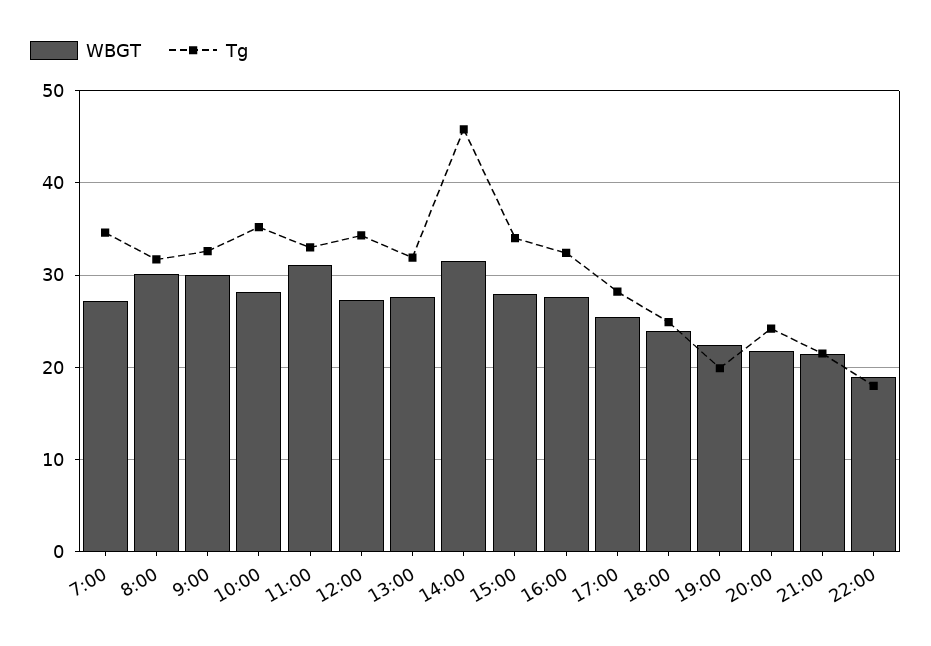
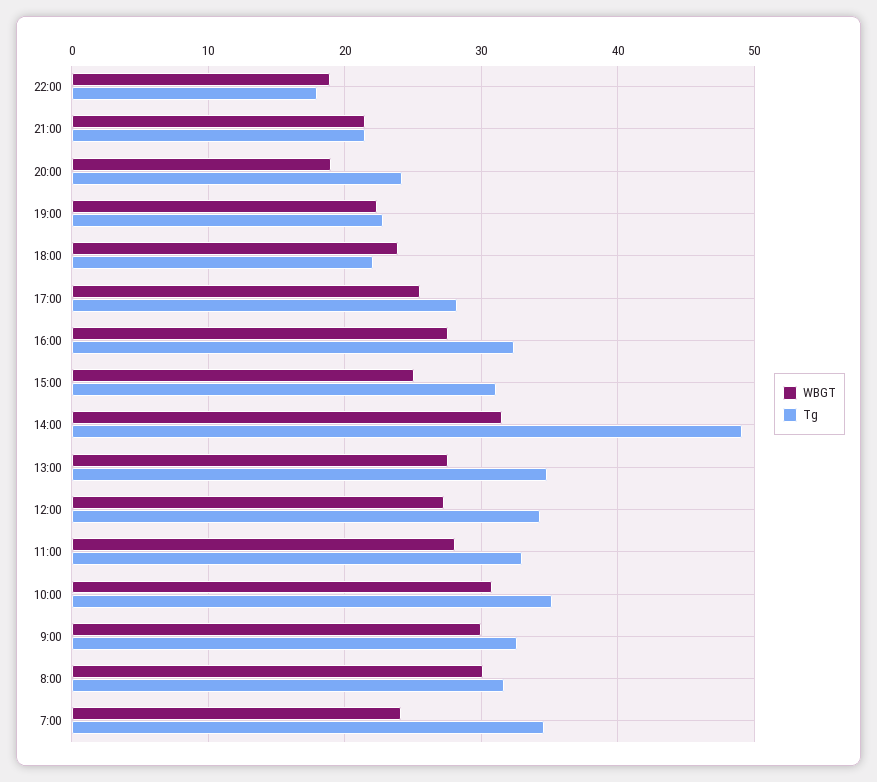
WBGT, 7:00: 27 -> 24
WBGT, 10:00: 28 -> 31
WBGT, 11:00: 31 -> 28
Tg, 13:00: 32 -> 35
Tg, 14:00: 46 -> 49
WBGT, 15:00: 28 -> 25
Tg, 15:00: 34 -> 31
Tg, 18:00: 25 -> 22
Tg, 19:00: 20 -> 23
WBGT, 20:00: 22 -> 19

